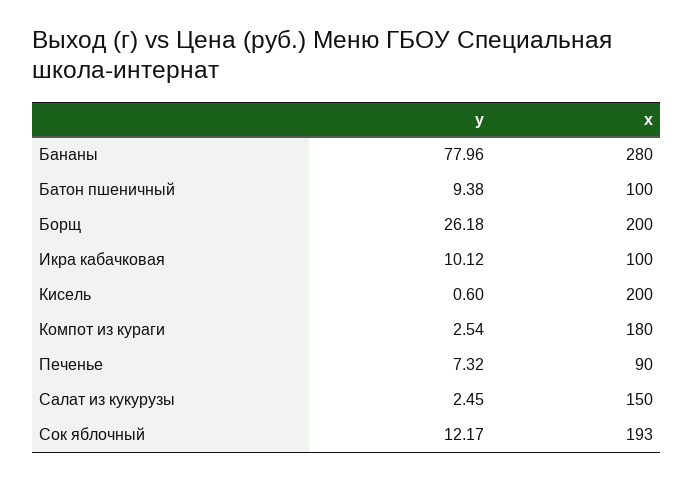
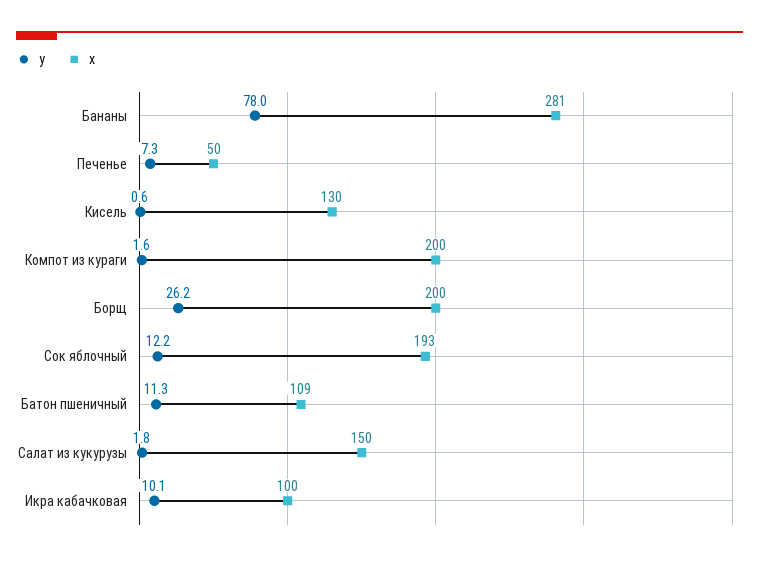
x, Бананы: 280 -> 281
y, Батон пшеничный: 9.38 -> 11.3
x, Батон пшеничный: 100 -> 109
x, Кисель: 200 -> 130
y, Компот из кураги: 2.54 -> 1.6
x, Компот из кураги: 180 -> 200
x, Печенье: 90 -> 50
y, Салат из кукурузы: 2.45 -> 1.8

